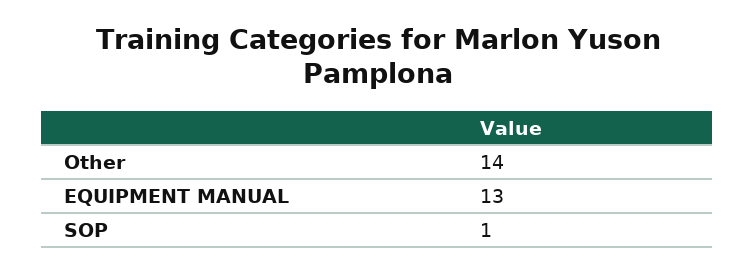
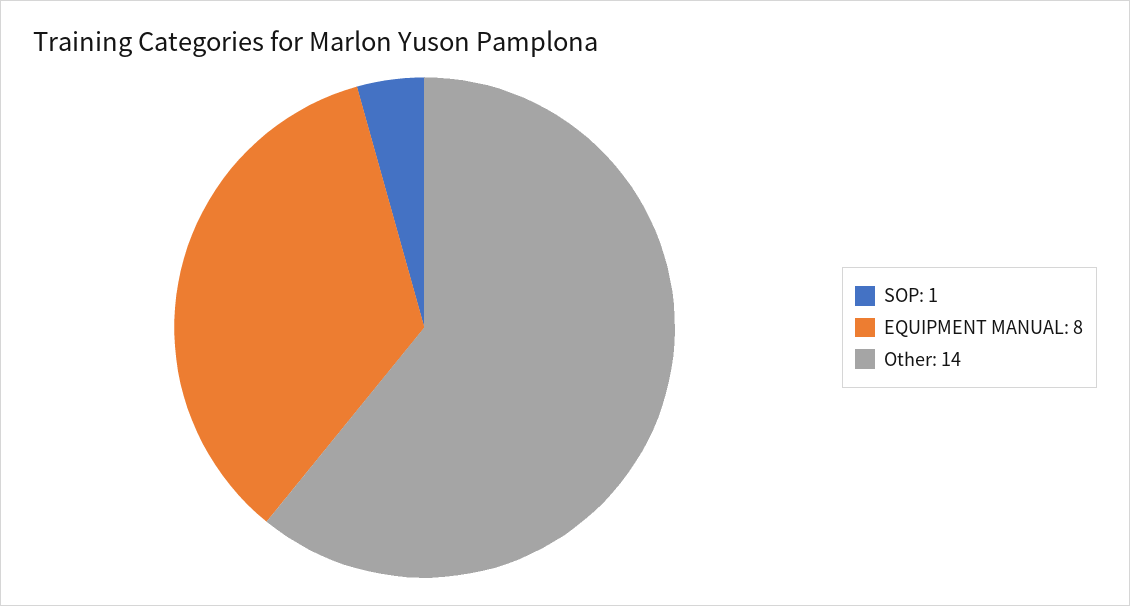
EQUIPMENT MANUAL: 13 -> 8

